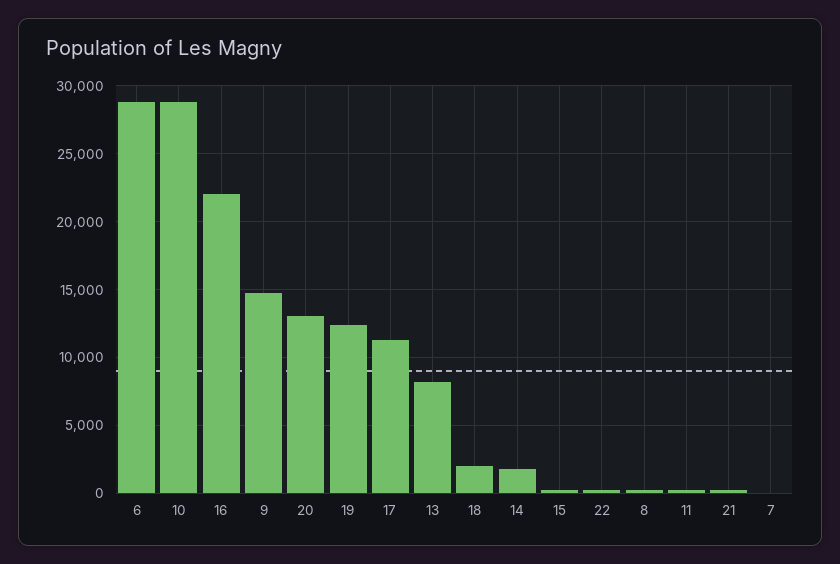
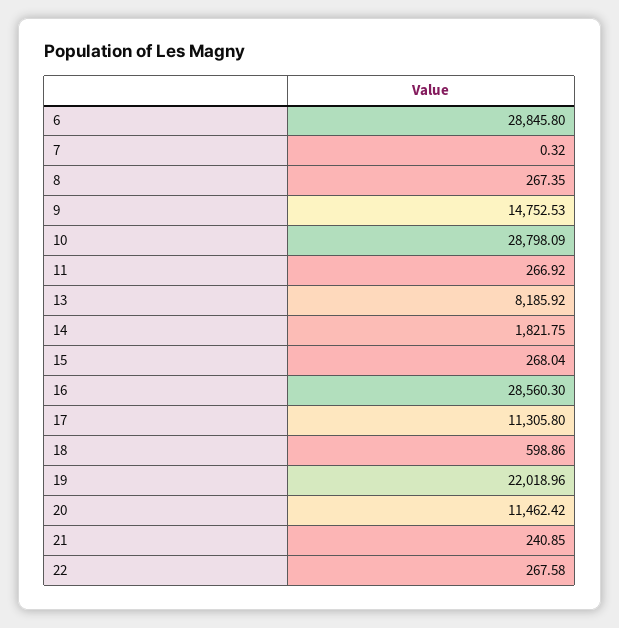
16: 22000 -> 28560.3
20: 13000 -> 11462.42
19: 12500 -> 22018.96
18: 2000 -> 598.86

